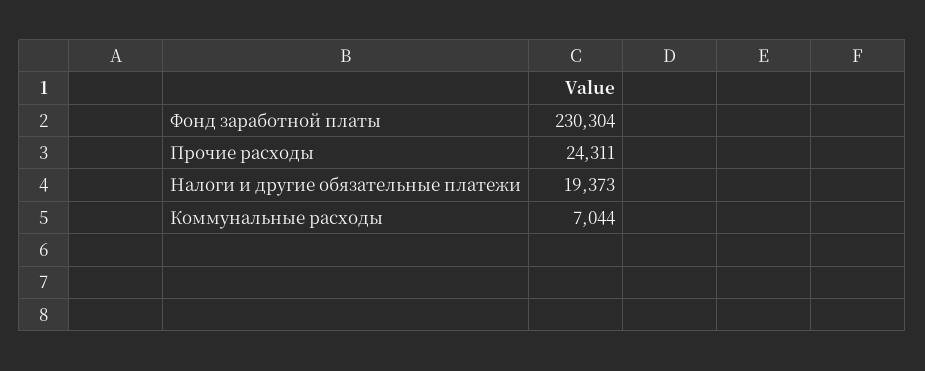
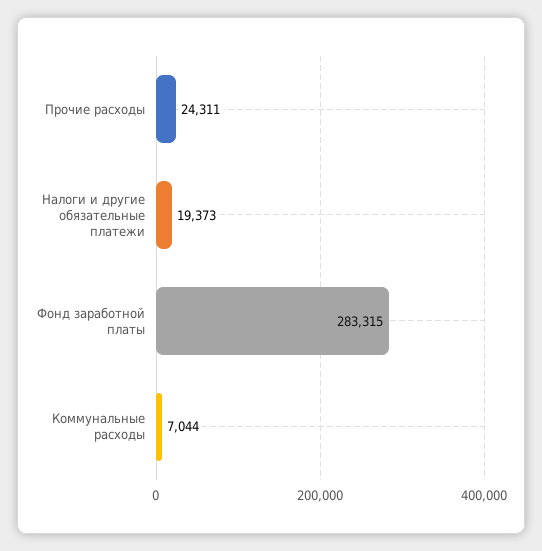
Фонд заработной платы: 230304 -> 283315

